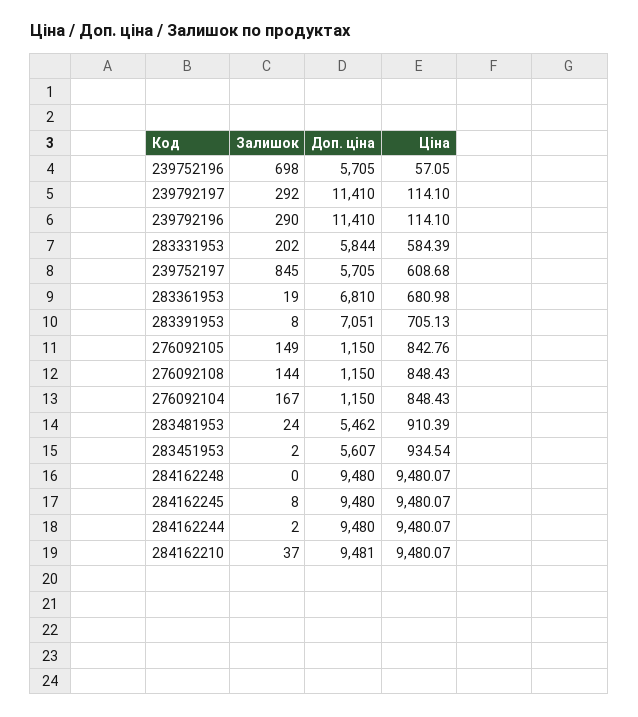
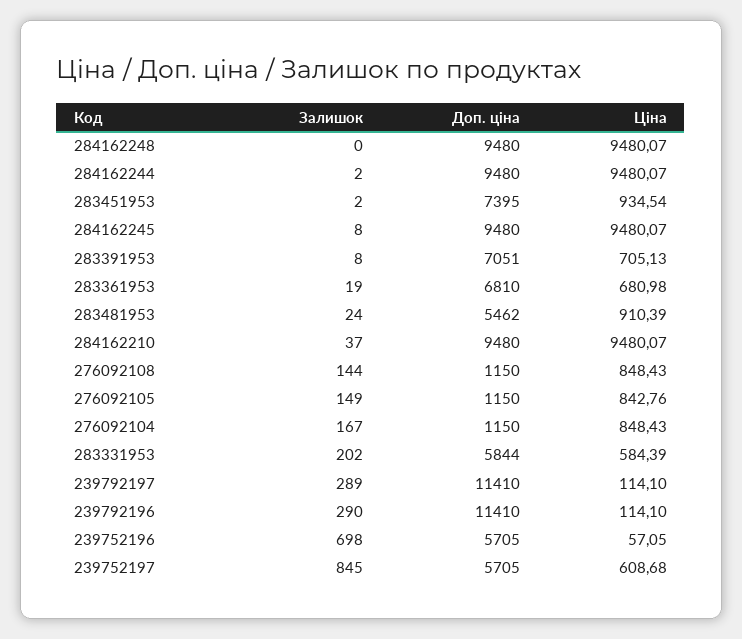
Залишок, 239792197: 292 -> 289
Доп. ціна, 283451953: 5607 -> 7395
Доп. ціна, 284162210: 9481 -> 9480

